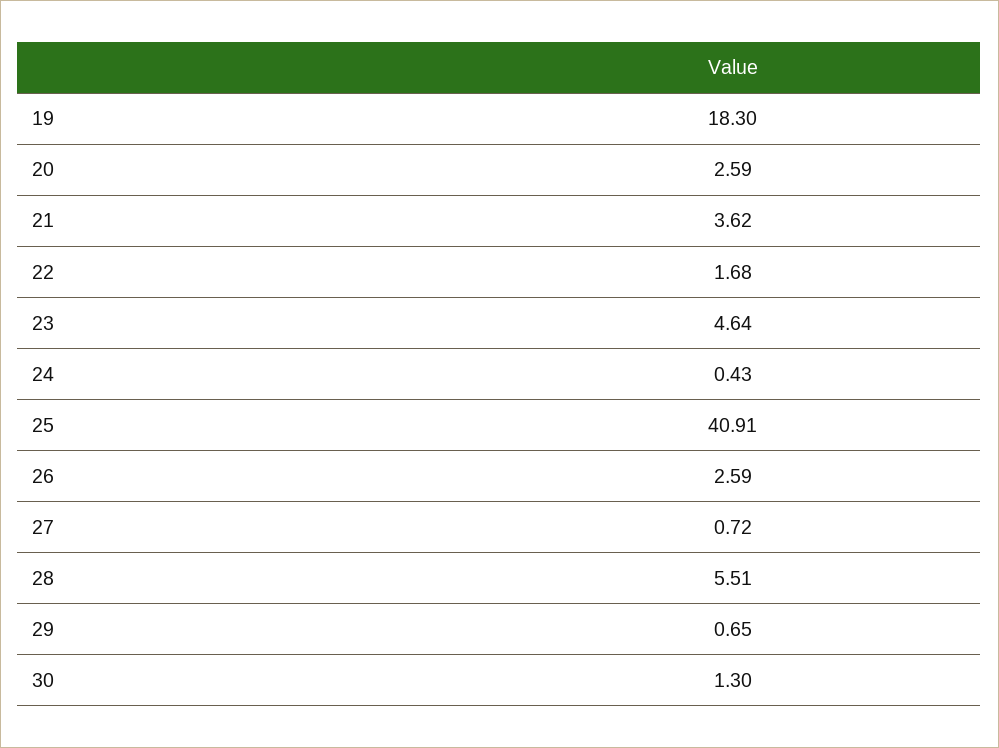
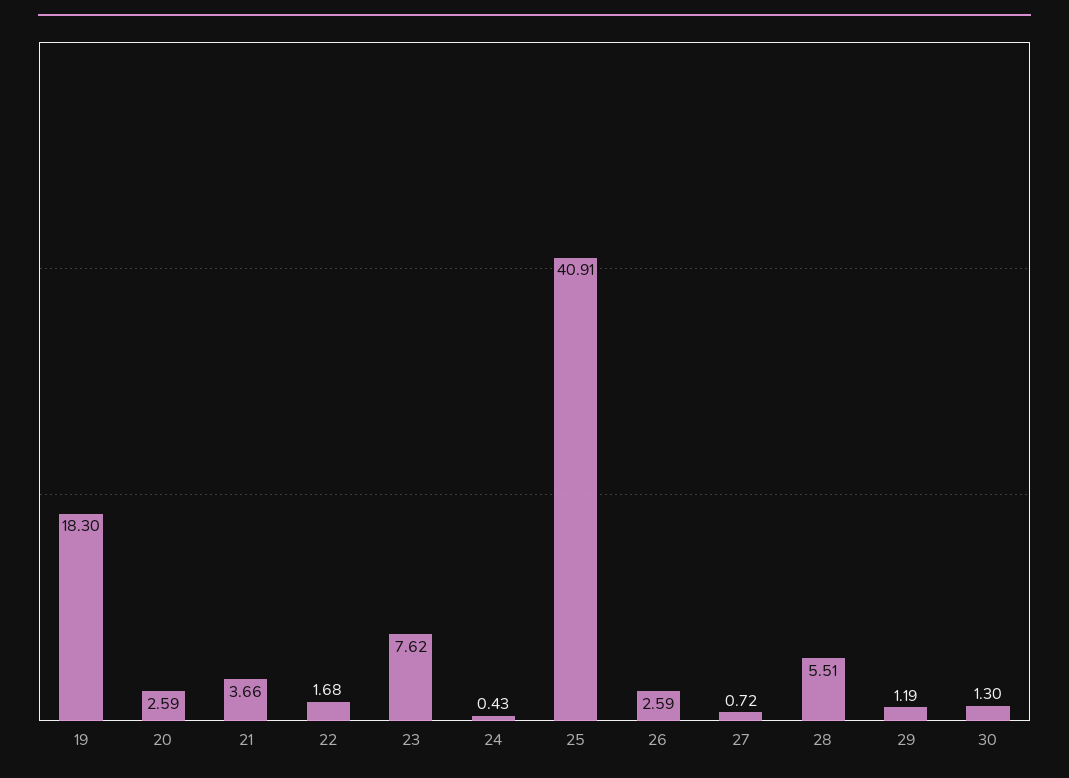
21: 3.62 -> 3.66
23: 4.64 -> 7.62
29: 0.65 -> 1.19

